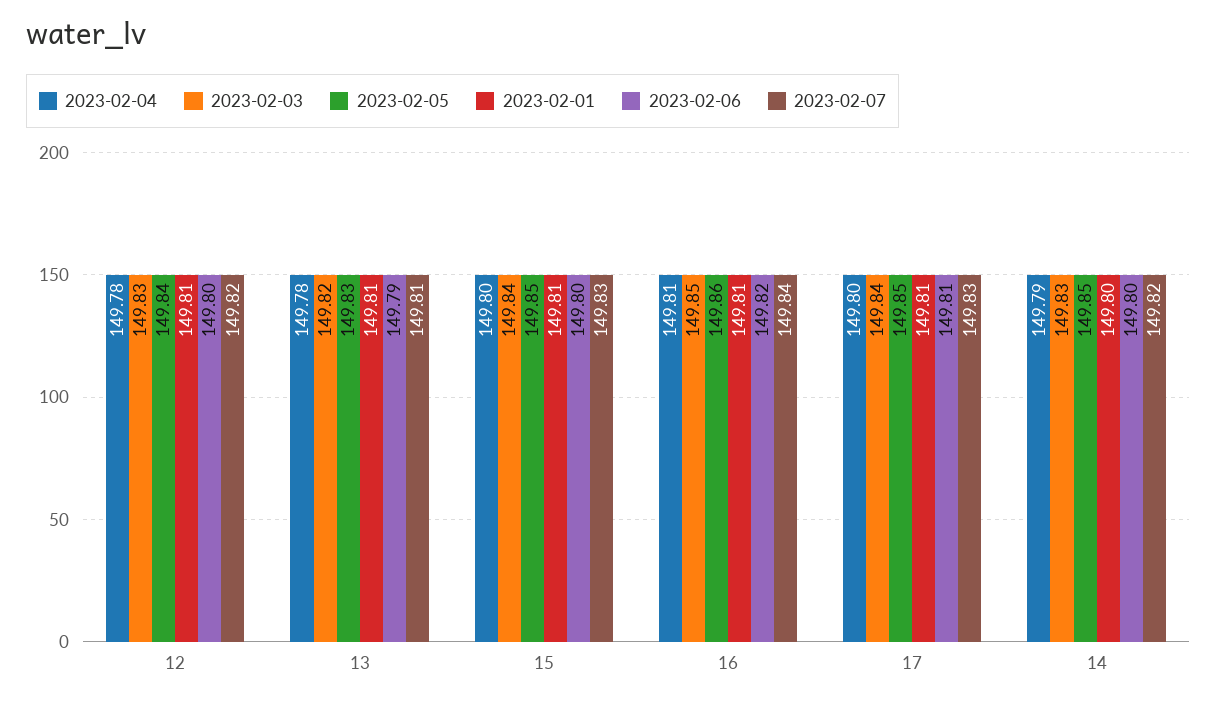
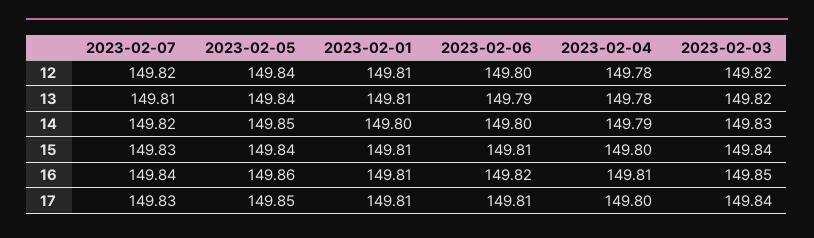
2023-02-03, 12: 149.83 -> 149.82
2023-02-05, 13: 149.83 -> 149.84
2023-02-05, 15: 149.85 -> 149.84
2023-02-06, 15: 149.8 -> 149.81

